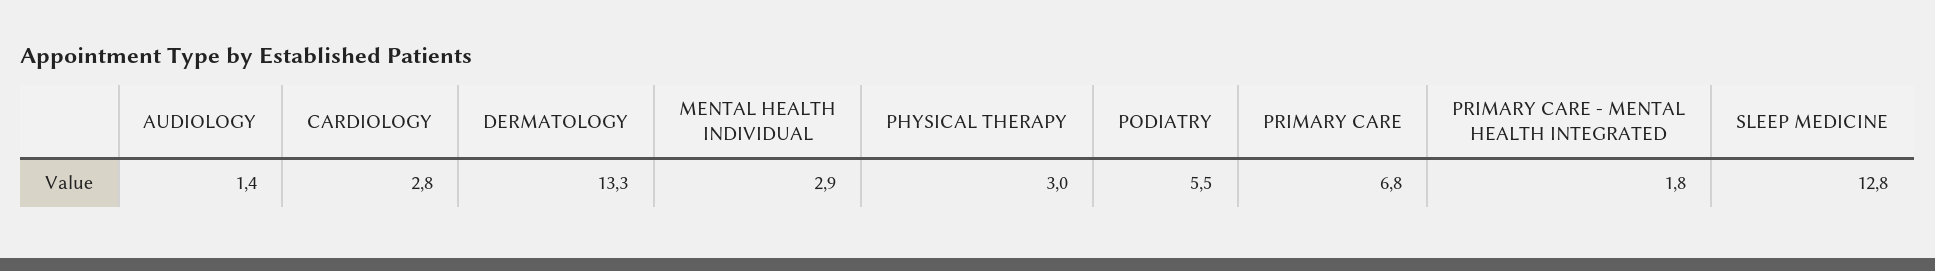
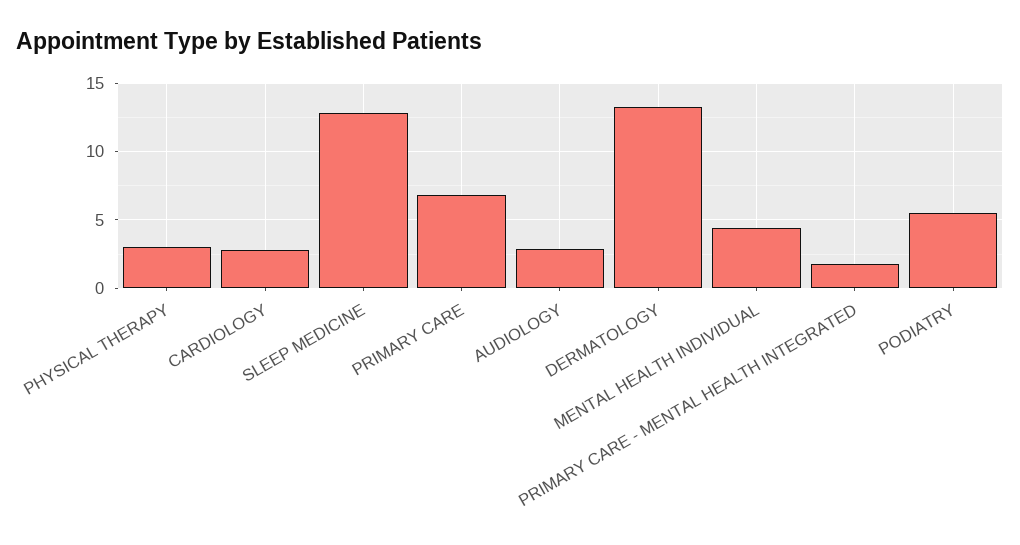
AUDIOLOGY: 1.4 -> 3
MENTAL HEALTH INDIVIDUAL: 2.9 -> 4.5

